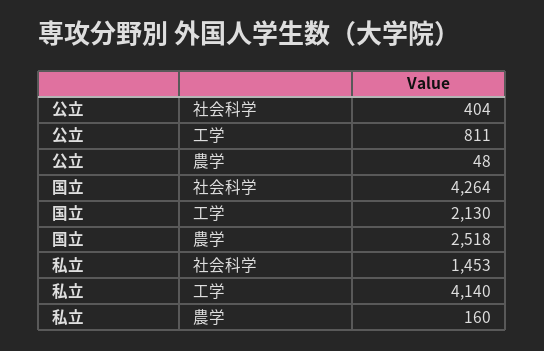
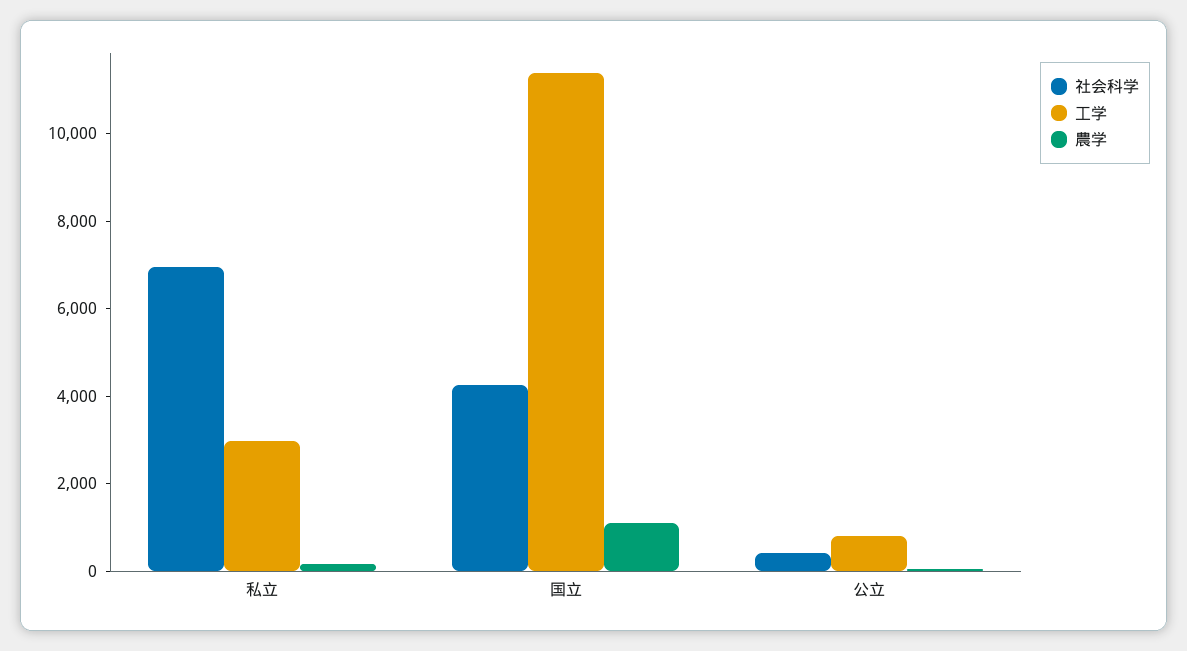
工学, 国立: 2130 -> 11500
農学, 国立: 2518 -> 1000
社会科学, 私立: 1453 -> 7000
工学, 私立: 4140 -> 3000

